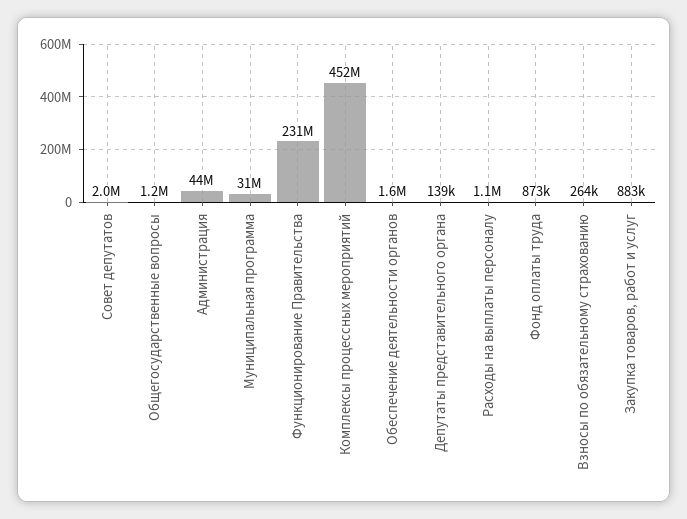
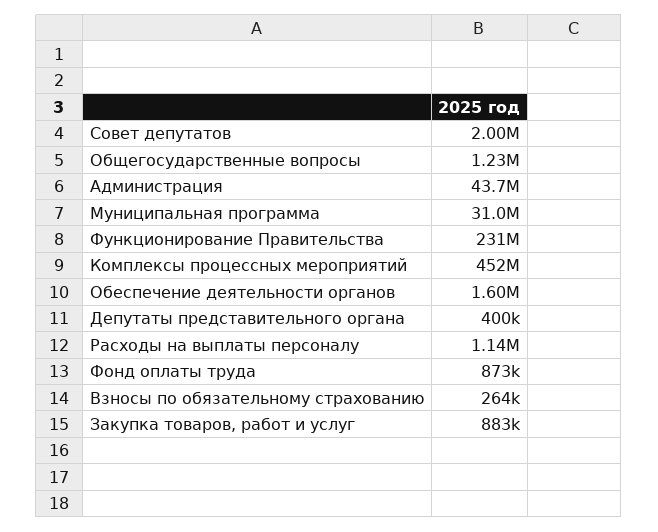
Депутаты представительного органа: 139000 -> 400000

